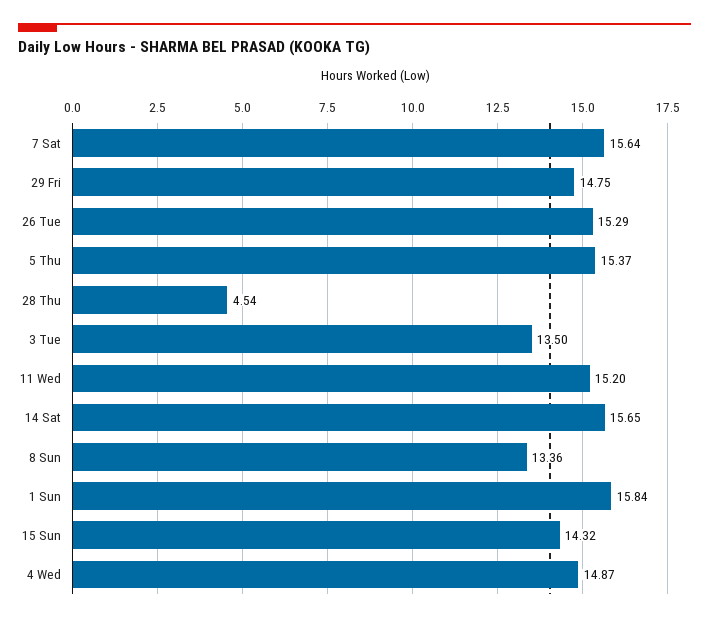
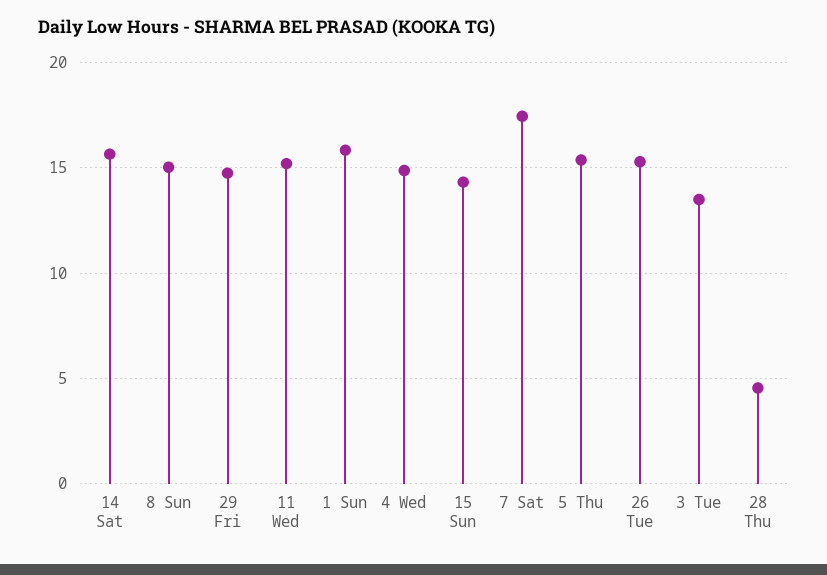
7 Sat: 15.64 -> 17.5
8 Sun: 13.36 -> 15

